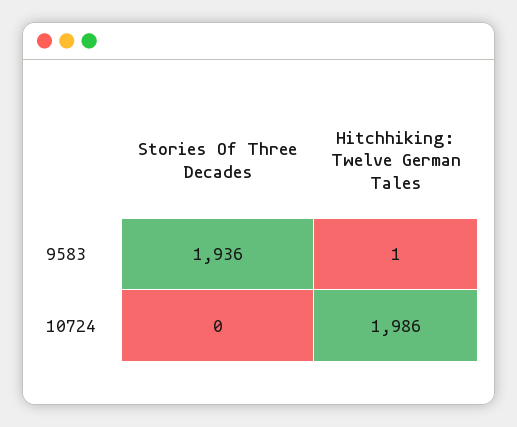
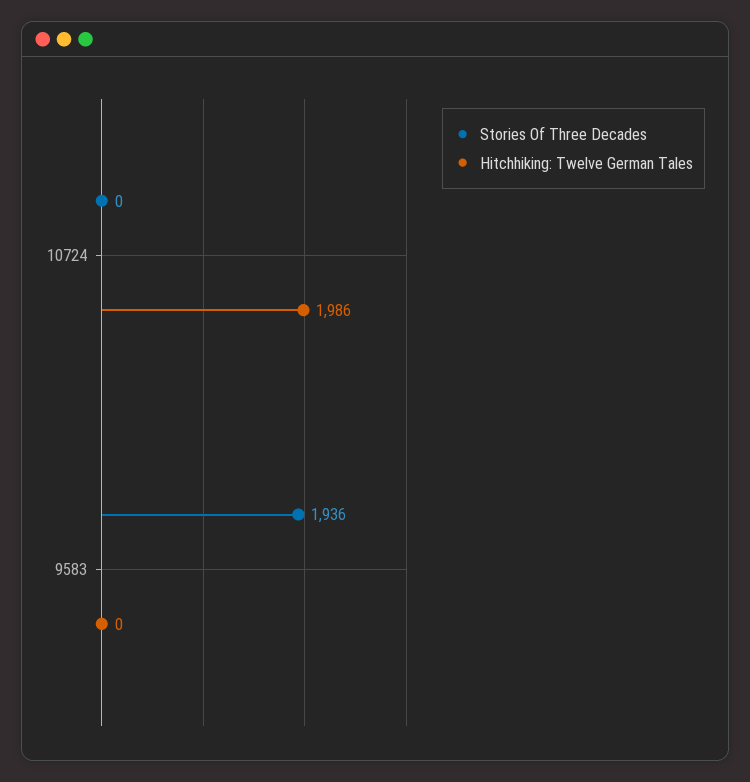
Hitchhiking: Twelve German Tales, 9583: 1 -> 0

